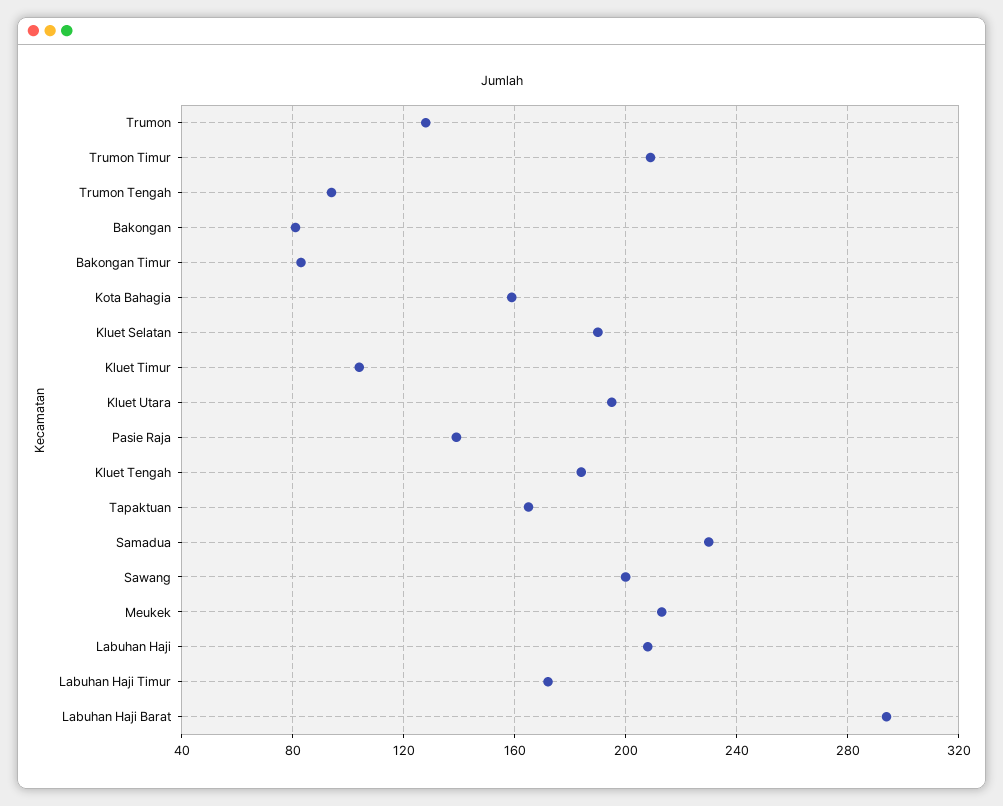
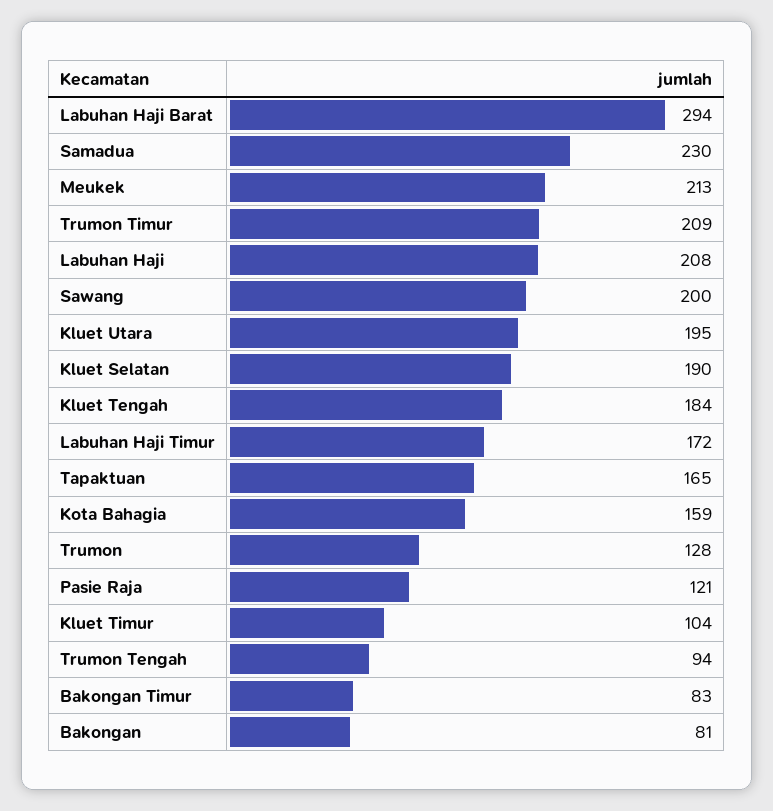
Pasie Raja: 140 -> 121

